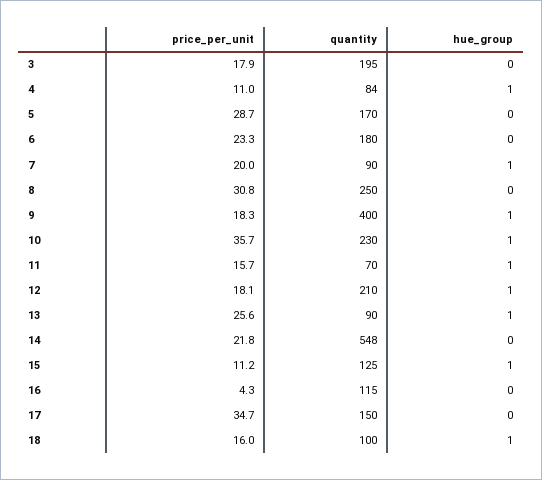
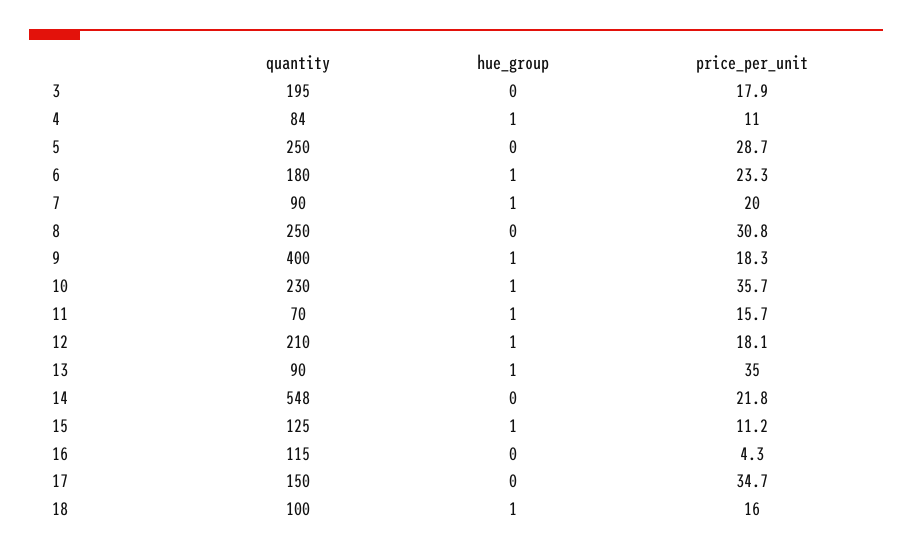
quantity, 5: 170 -> 250
hue_group, 6: 0 -> 1
price_per_unit, 13: 25.6 -> 35

